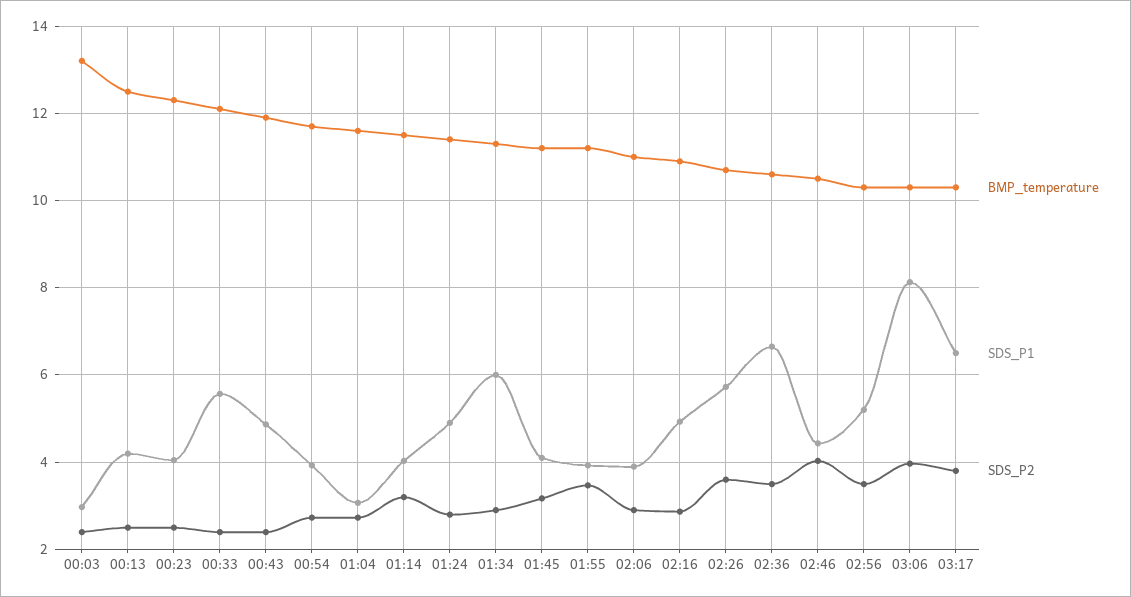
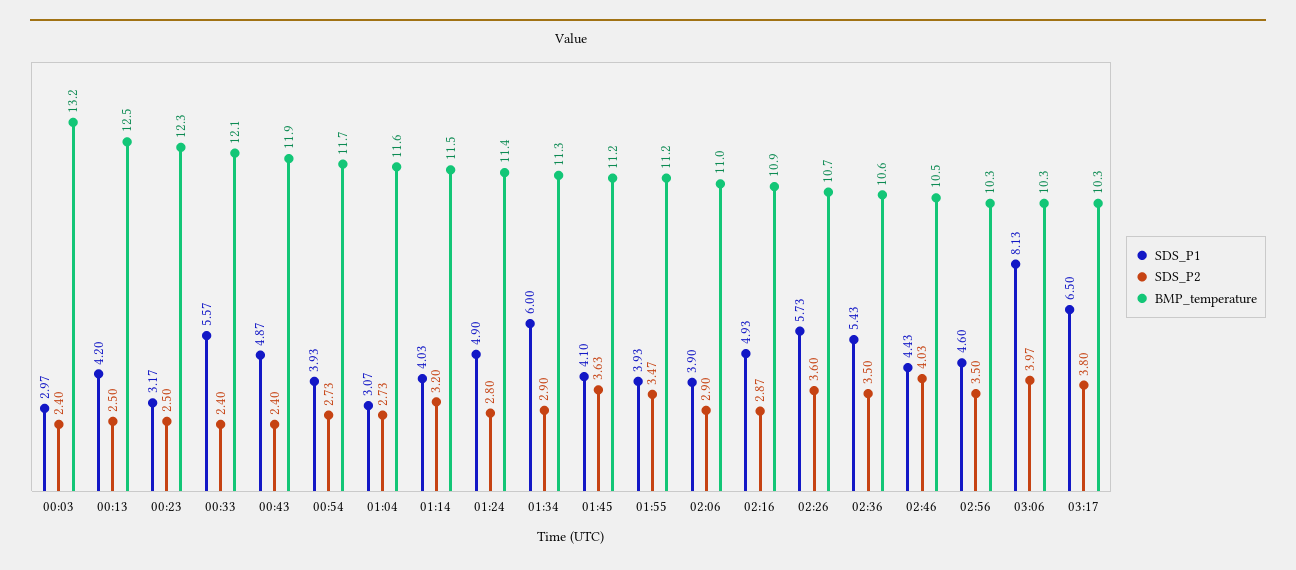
SDS_P1, 00:23: 4 -> 3.17
SDS_P2, 01:45: 3.2 -> 3.63
SDS_P1, 02:36: 6.6 -> 5.43
SDS_P1, 02:56: 5.2 -> 4.6

